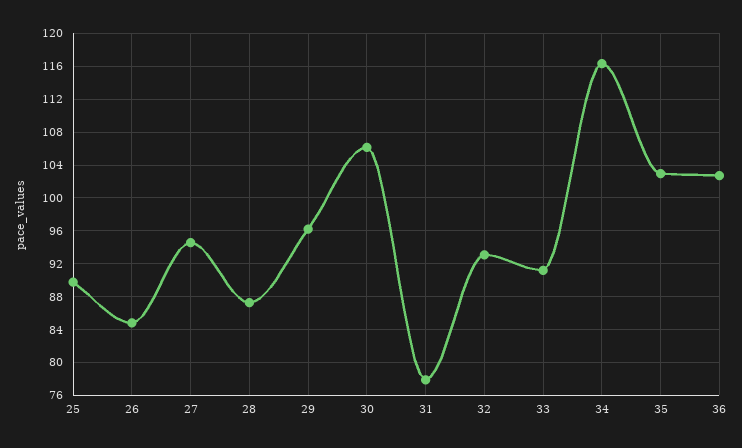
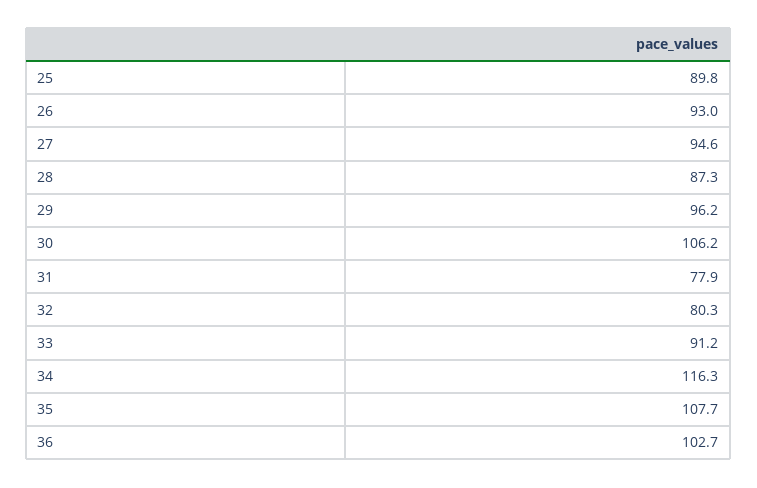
26: 85 -> 93
32: 93 -> 80.3
35: 103 -> 107.7

